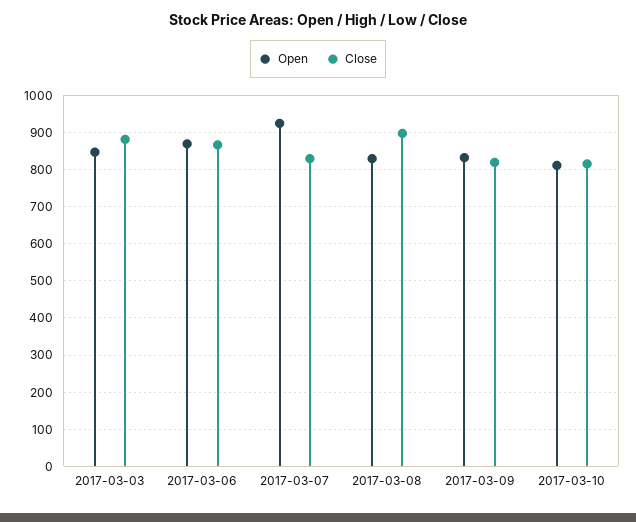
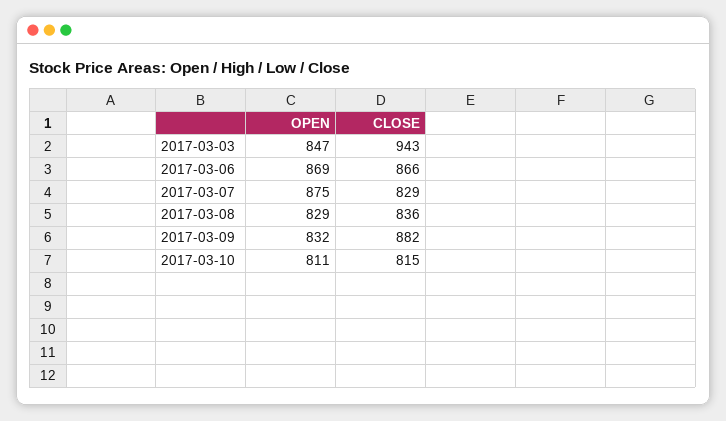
Close, 2017-03-03: 880 -> 943
Open, 2017-03-07: 920 -> 875
Close, 2017-03-08: 900 -> 836
Close, 2017-03-09: 820 -> 882

